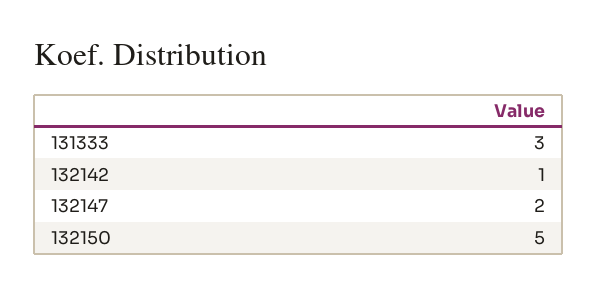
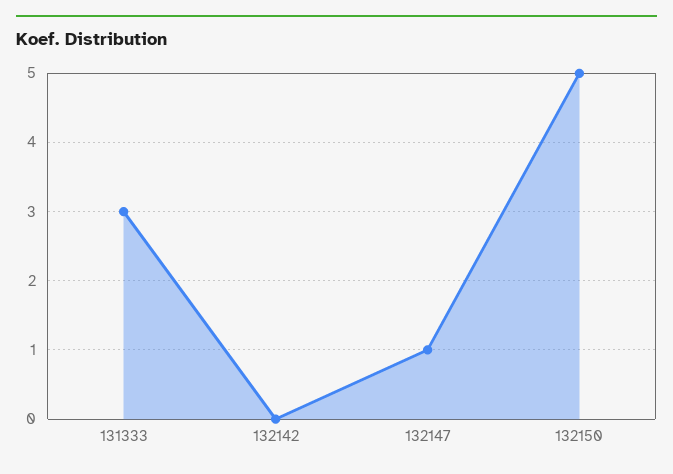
132142: 1 -> 0
132147: 2 -> 1

